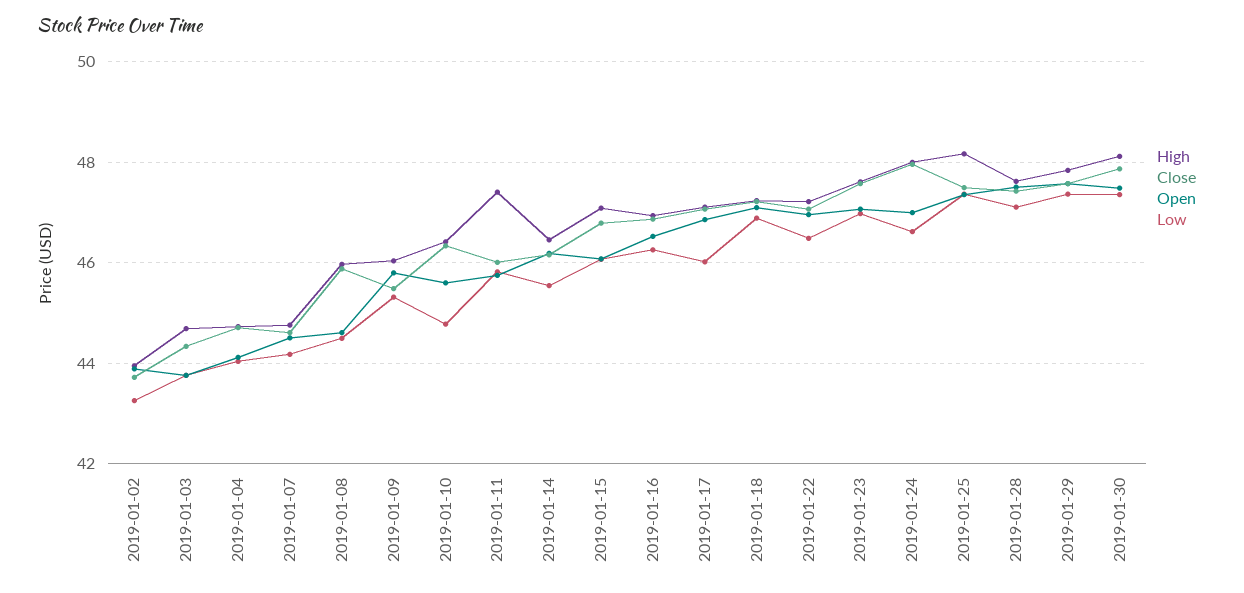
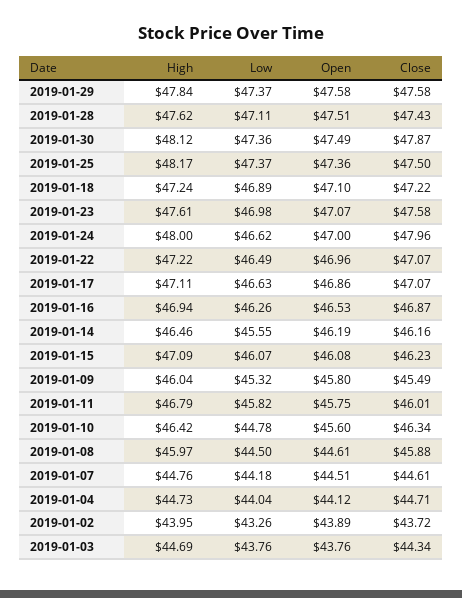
High, 2019-01-11: 47.4 -> 46.79
Close, 2019-01-15: 46.8 -> 46.23
Low, 2019-01-17: 46 -> 46.63

